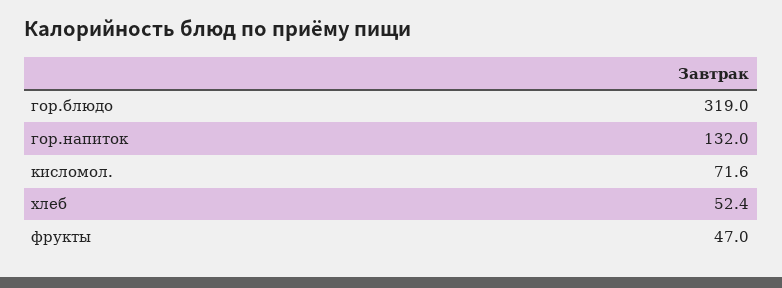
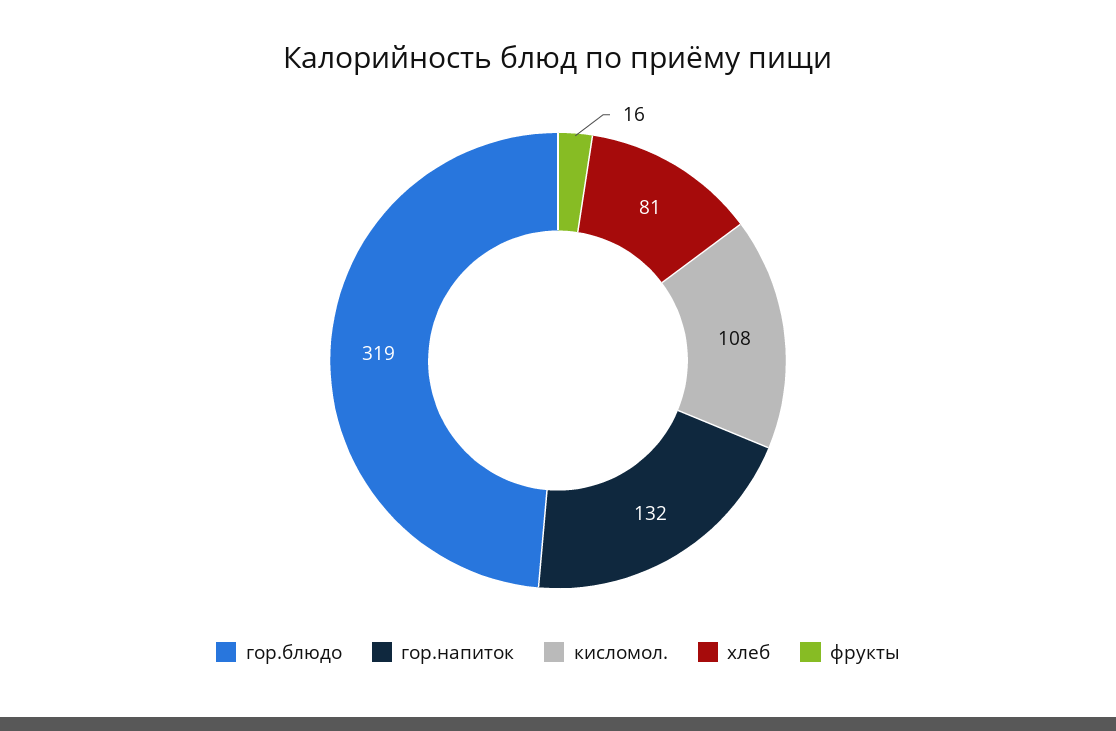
кисломол.: 71.6 -> 108
хлеб: 52.4 -> 81
фрукты: 47 -> 16

